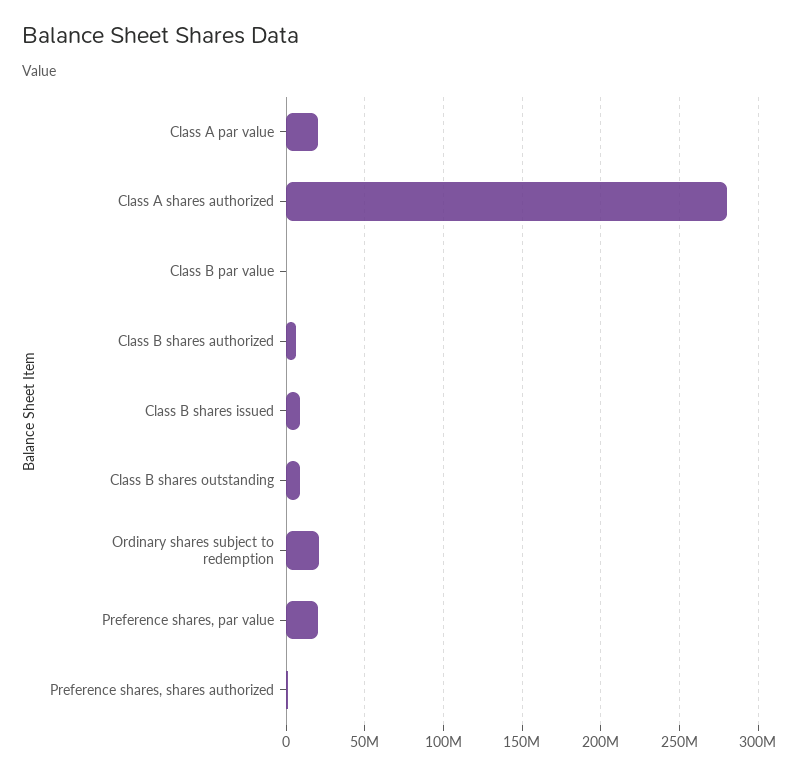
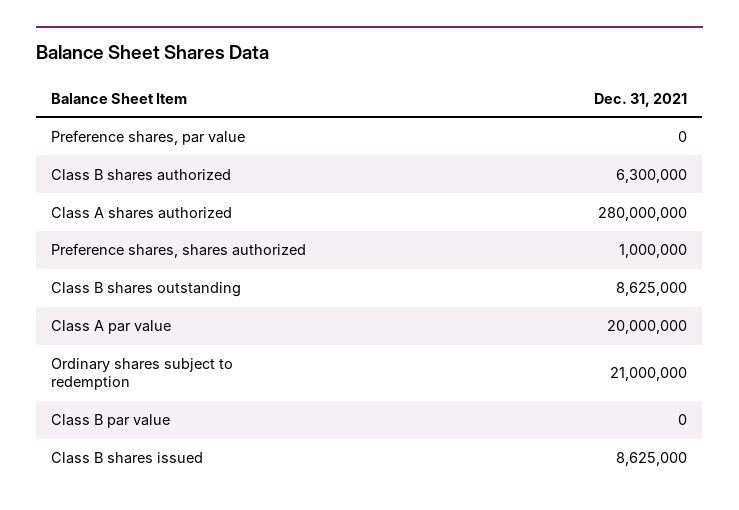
Preference shares, par value: 20000000 -> 0

